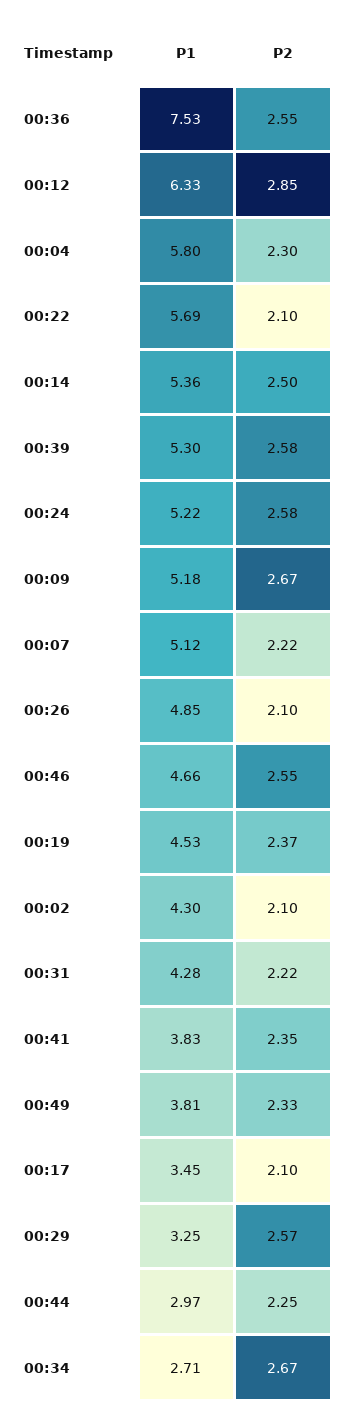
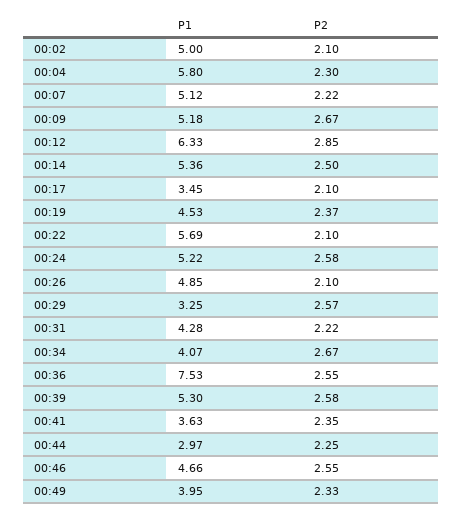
P1, 00:02: 4.3 -> 5
P1, 00:41: 3.83 -> 3.63
P1, 00:49: 3.81 -> 3.95
P1, 00:34: 2.71 -> 4.07

